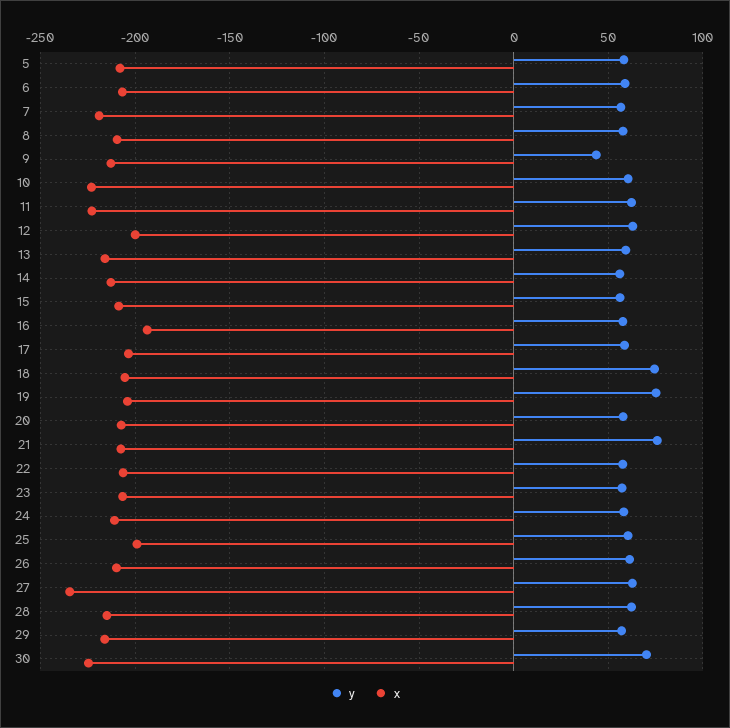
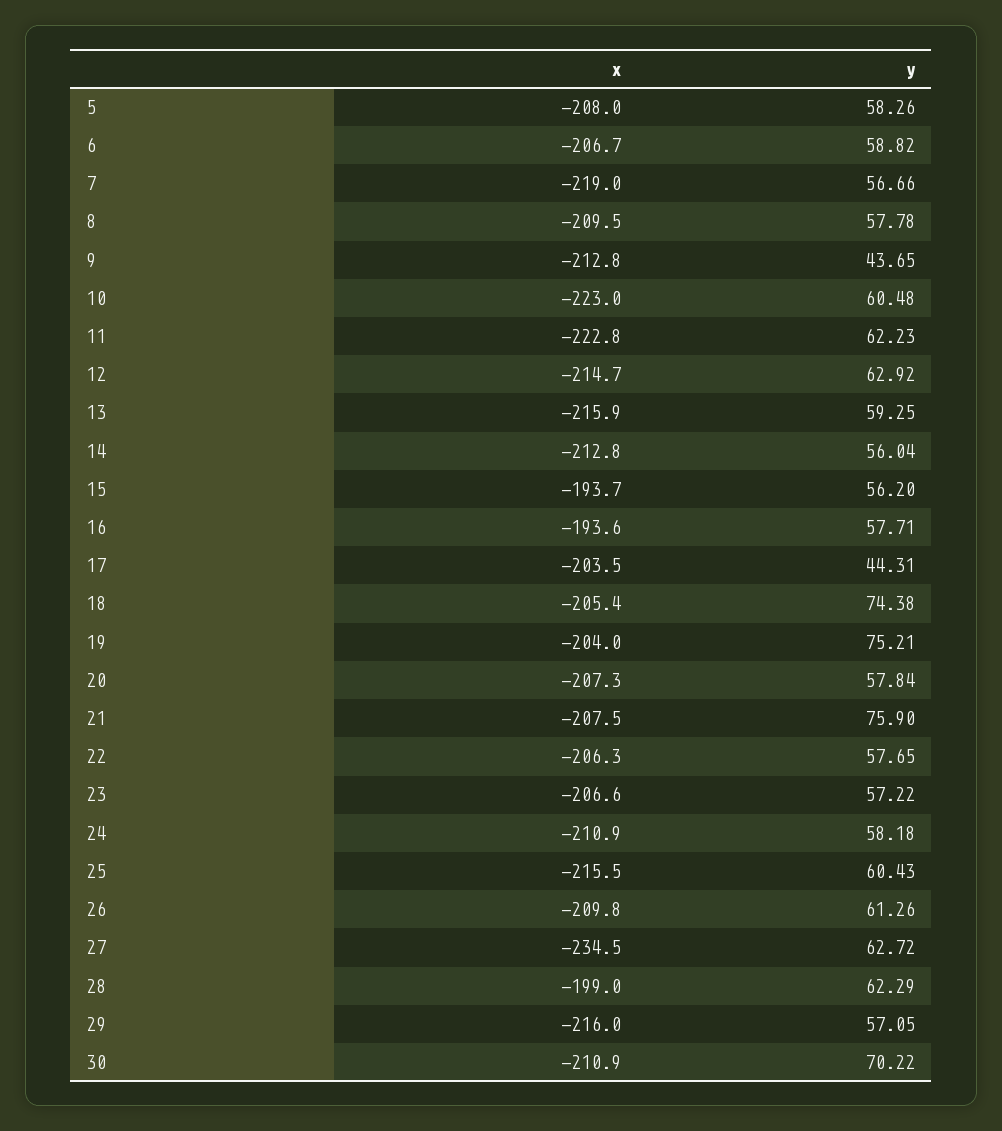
x, 12: -200 -> -214.7
x, 15: -210 -> -193.7
y, 17: 60 -> 44.31
x, 25: -200 -> -215.5
x, 28: -215 -> -199
x, 30: -225 -> -210.9

